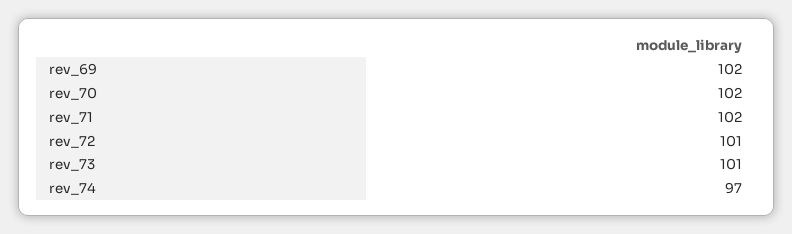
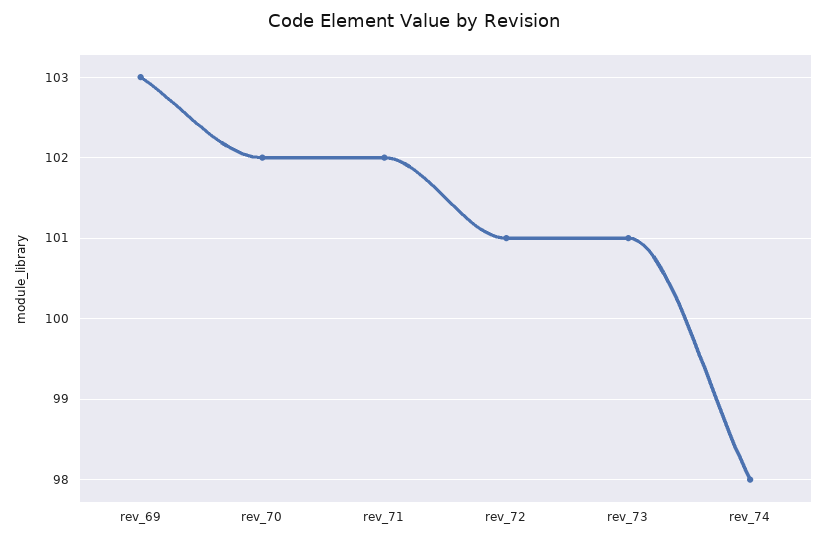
rev_69: 102 -> 103
rev_74: 97 -> 98

